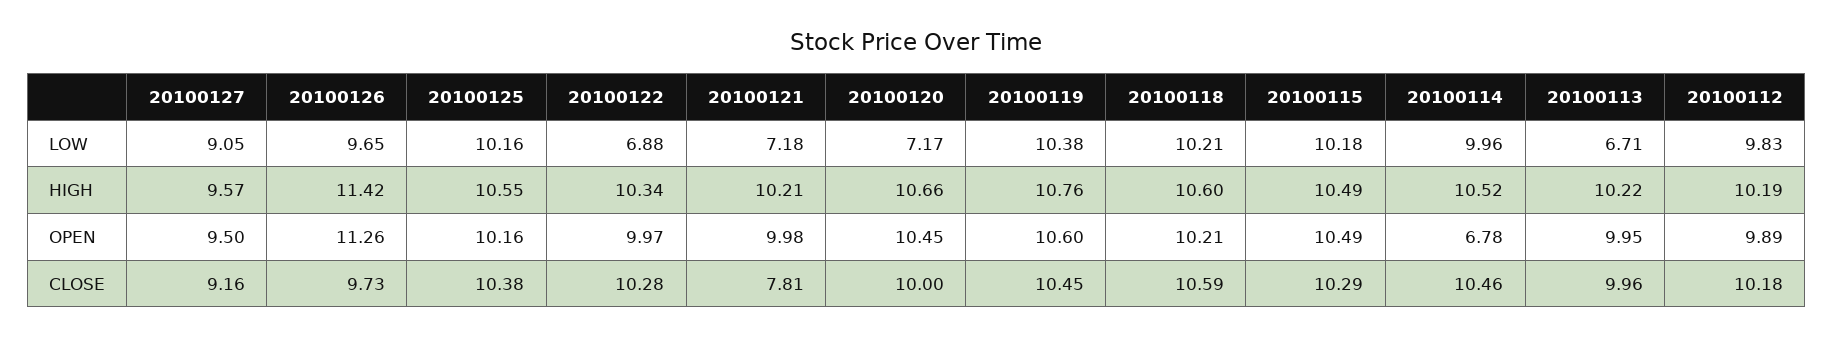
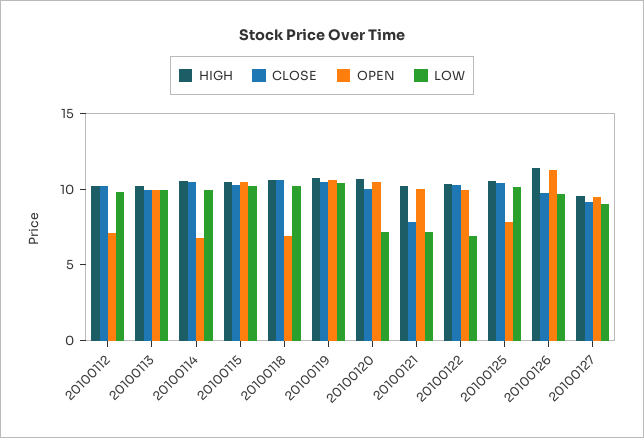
LOW, 20100113: 6.71 -> 10
OPEN, 20100125: 10.16 -> 8
OPEN, 20100118: 10.21 -> 7
OPEN, 20100112: 9.89 -> 7

